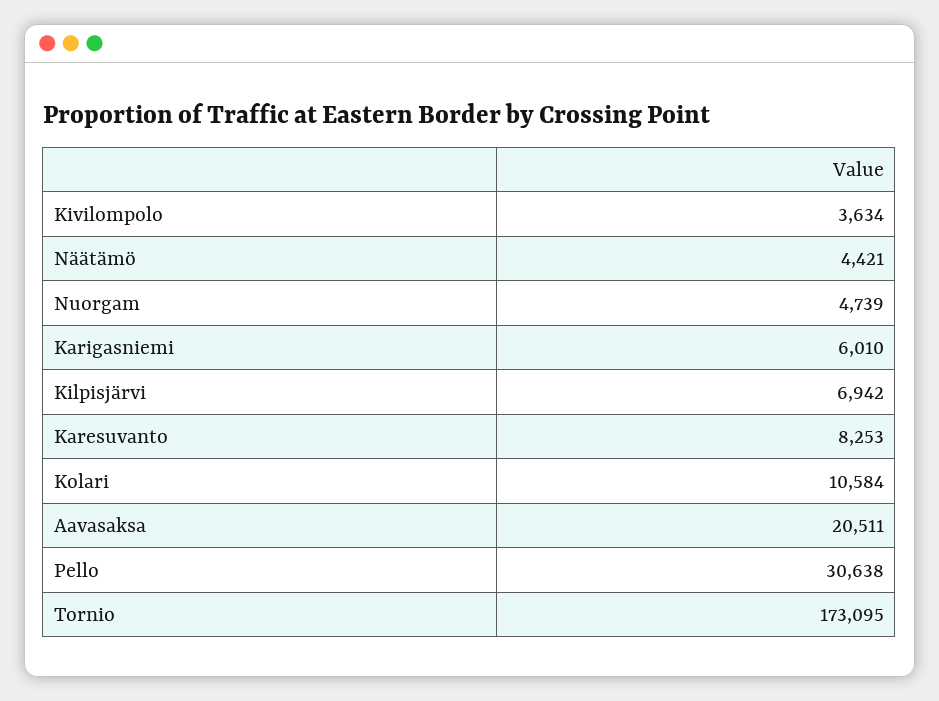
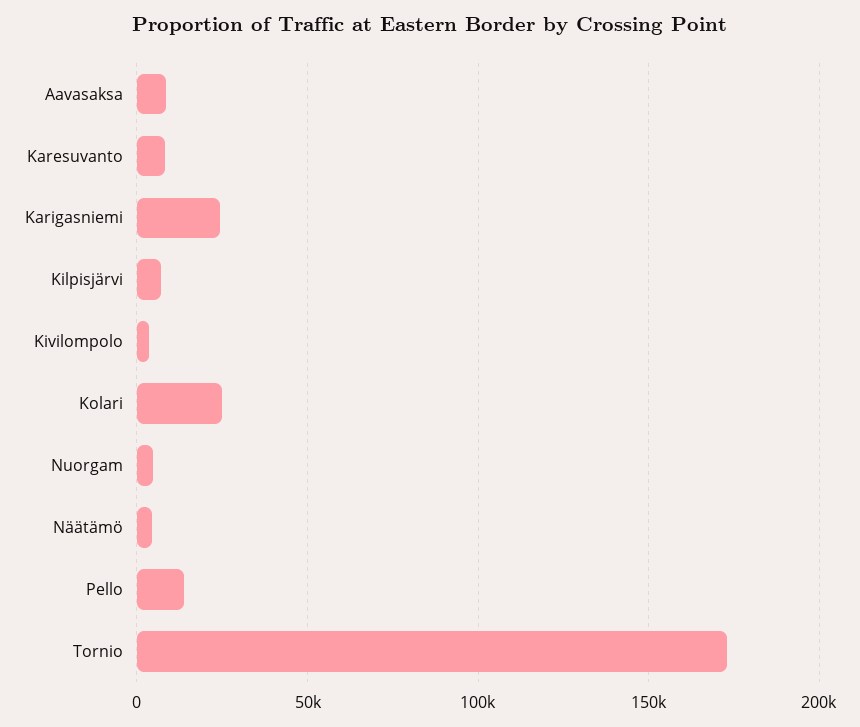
Karigasniemi: 6010 -> 25000
Kolari: 10584 -> 25000
Aavasaksa: 20511 -> 10000
Pello: 30638 -> 15000

